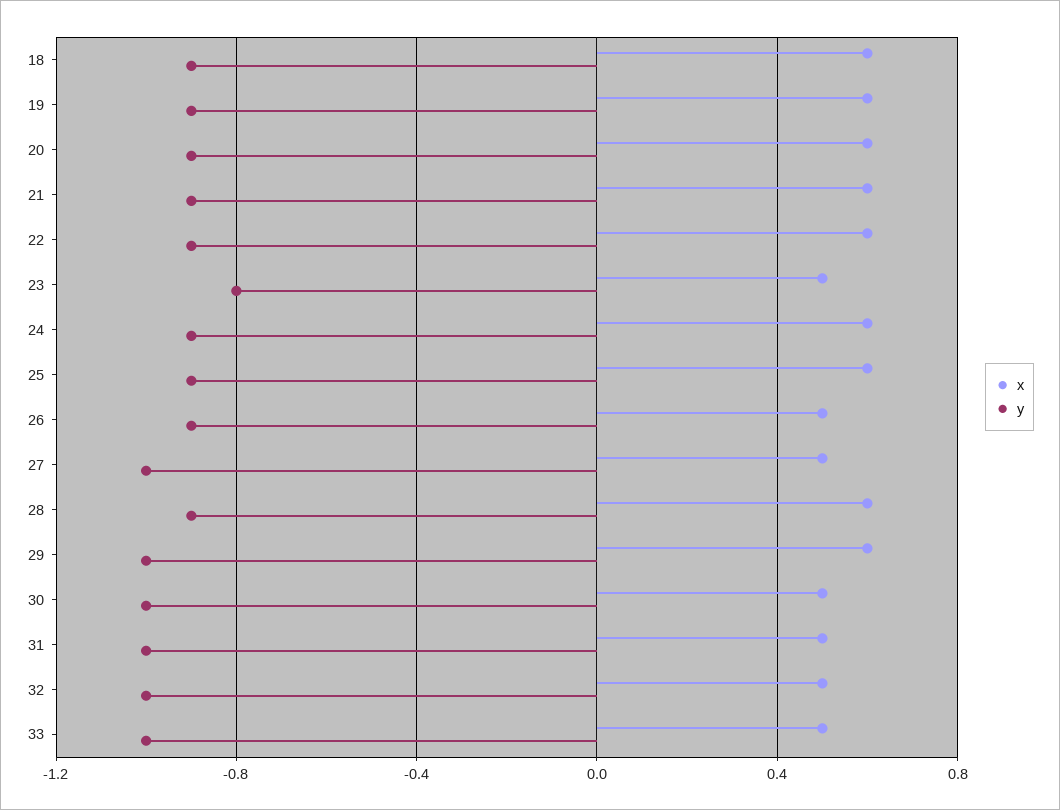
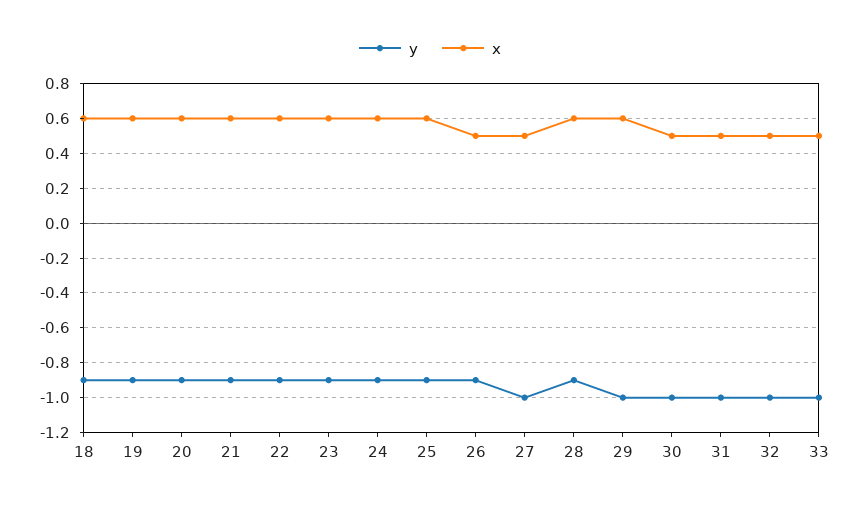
x, 23: 0.5 -> 0.6
y, 23: -0.8 -> -0.9

